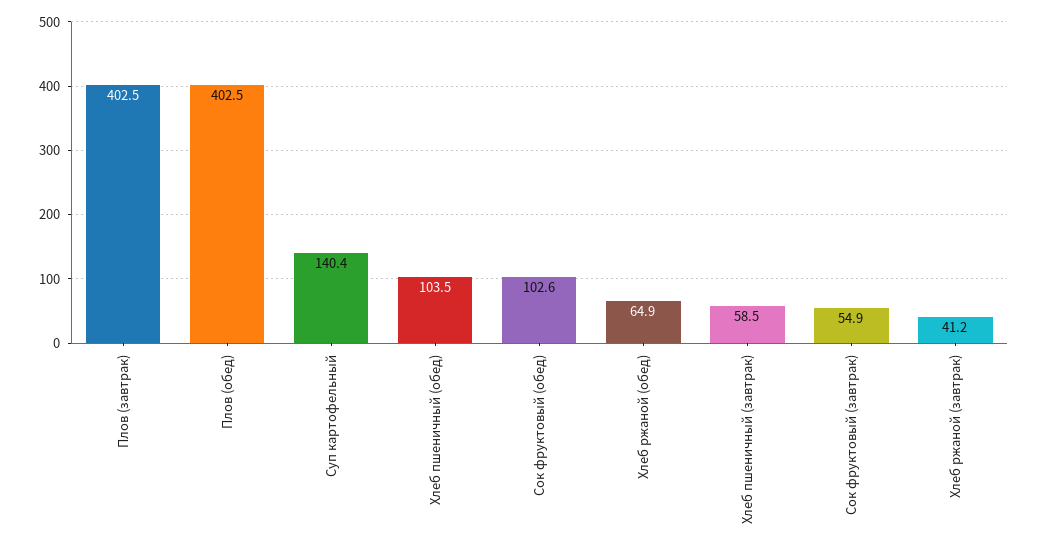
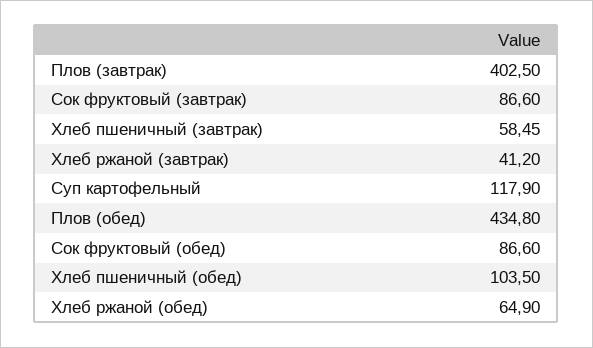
Плов (обед): 402.5 -> 434.8
Суп картофельный: 140.4 -> 117.9
Сок фруктовый (обед): 102.6 -> 86.6
Сок фруктовый (завтрак): 54.9 -> 86.6

